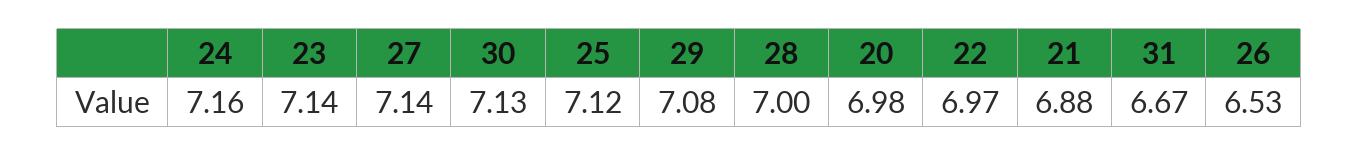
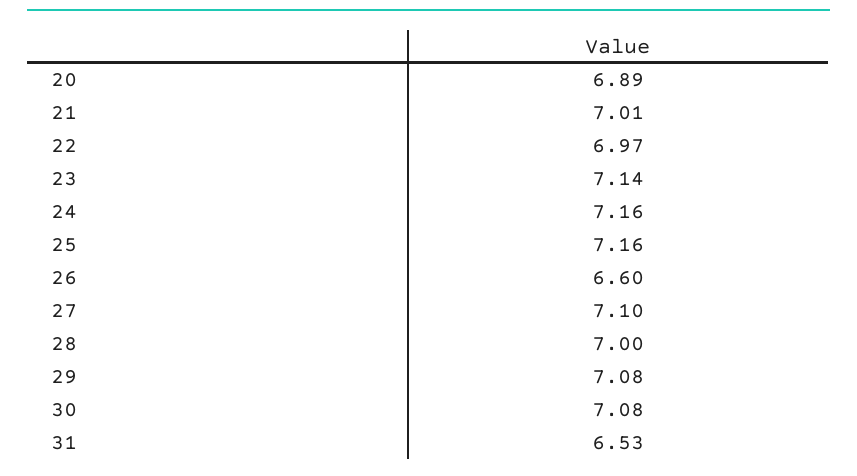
27: 7.14 -> 7.1
30: 7.13 -> 7.08
25: 7.12 -> 7.16
20: 6.98 -> 6.89
21: 6.88 -> 7.01
31: 6.67 -> 6.53
26: 6.53 -> 6.6

